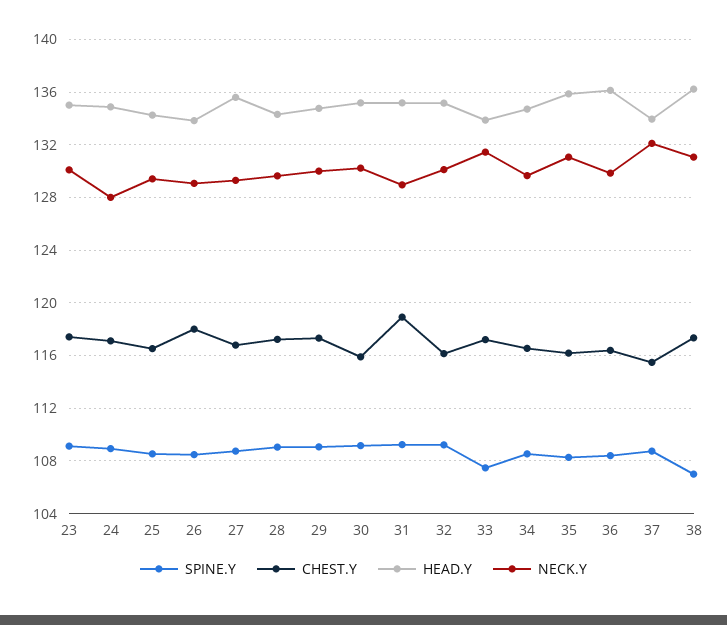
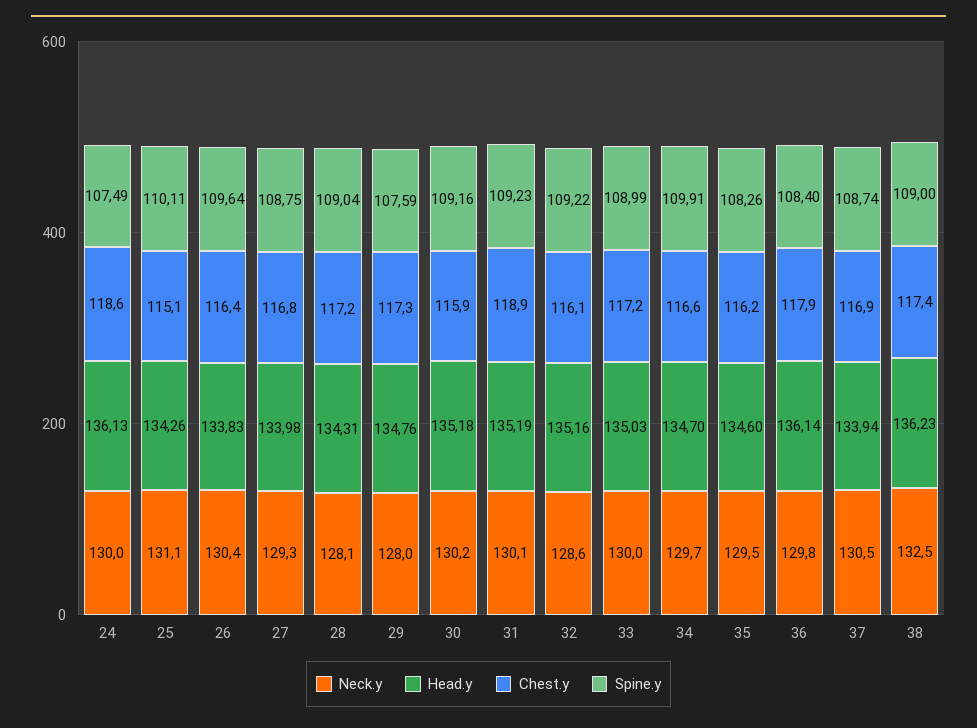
SPINE.Y, 23: 109 -> none
CHEST.Y, 23: 117.5 -> none
HEAD.Y, 23: 135 -> none
NECK.Y, 23: 130 -> none
SPINE.Y, 24: 109 -> 107.49
CHEST.Y, 24: 117 -> 118.6
HEAD.Y, 24: 135 -> 136.13
NECK.Y, 24: 128 -> 130
SPINE.Y, 25: 108.5 -> 110.11
CHEST.Y, 25: 116.5 -> 115.1
NECK.Y, 25: 129.5 -> 131.1
SPINE.Y, 26: 108.5 -> 109.64
CHEST.Y, 26: 118 -> 116.4
NECK.Y, 26: 129 -> 130.4
HEAD.Y, 27: 135.5 -> 133.98
NECK.Y, 28: 129.5 -> 128.1
SPINE.Y, 29: 109 -> 107.59
NECK.Y, 29: 130 -> 128
NECK.Y, 31: 129 -> 130.1
NECK.Y, 32: 130 -> 128.6
SPINE.Y, 33: 107.5 -> 108.99
HEAD.Y, 33: 134 -> 135.03
NECK.Y, 33: 131.5 -> 130
SPINE.Y, 34: 108.5 -> 109.91
HEAD.Y, 35: 136 -> 134.6
NECK.Y, 35: 131 -> 129.5
CHEST.Y, 36: 116.5 -> 117.9
CHEST.Y, 37: 115.5 -> 116.9
NECK.Y, 37: 132 -> 130.5
SPINE.Y, 38: 107 -> 109
NECK.Y, 38: 131 -> 132.5

